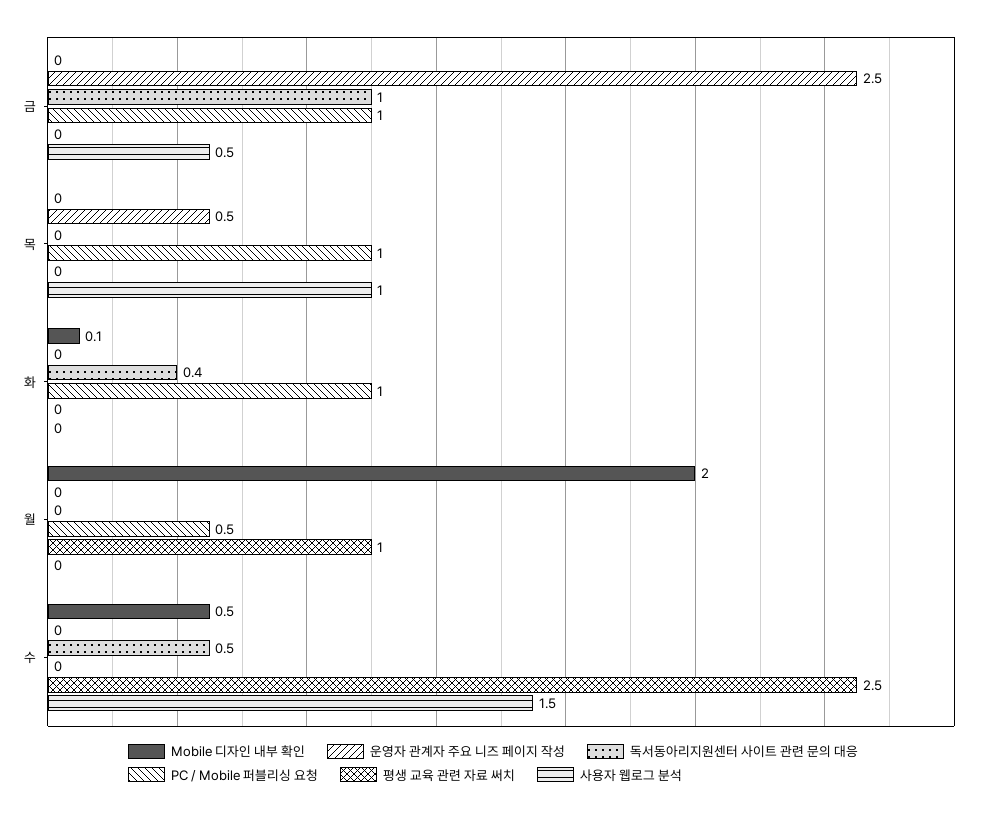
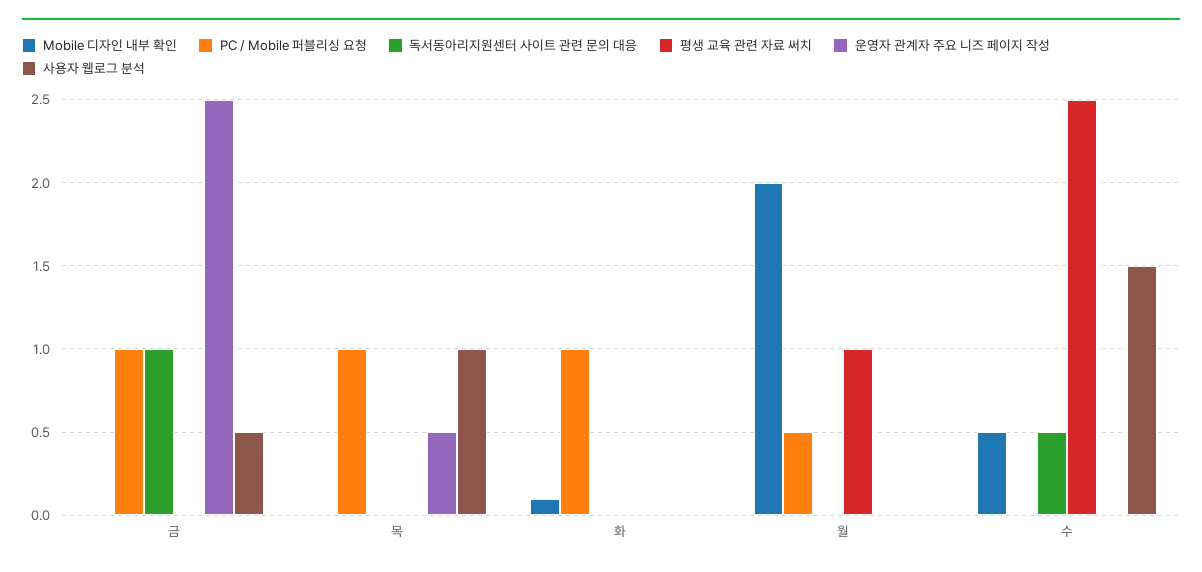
독서동아리지원센터 사이트 관련 문의 대응, 화: 0.4 -> 0

